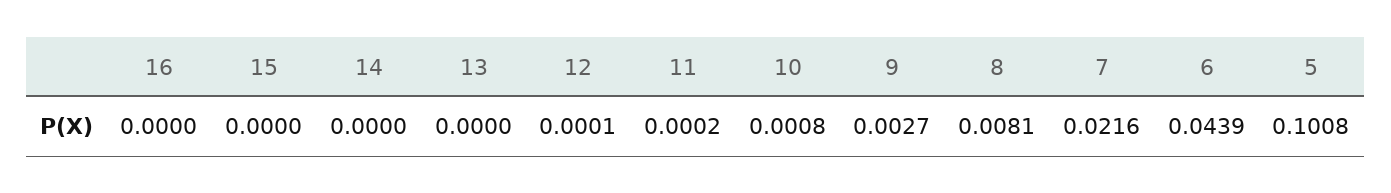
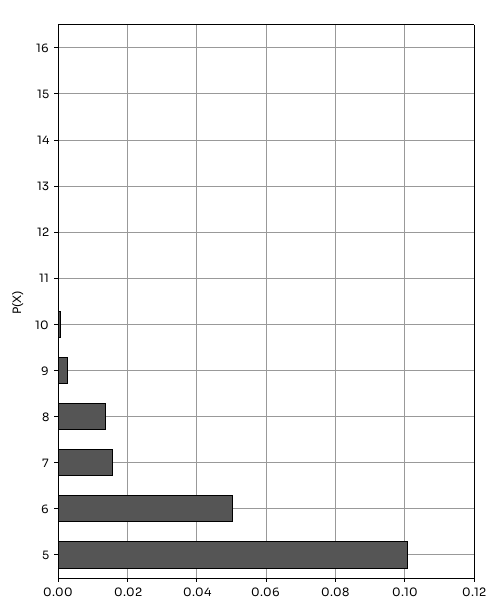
8: 0.0081 -> 0.014
7: 0.0216 -> 0.016
6: 0.0439 -> 0.05

